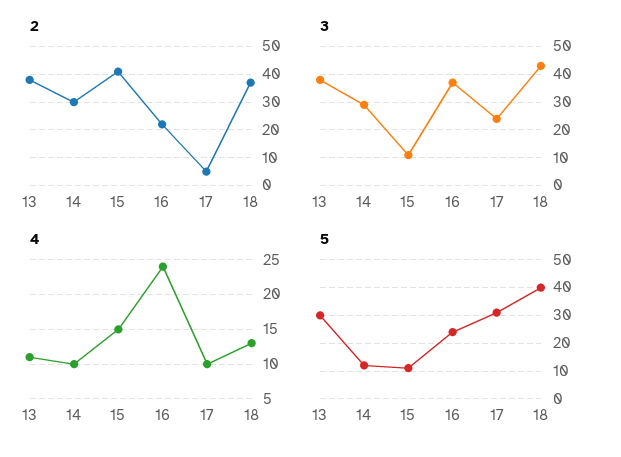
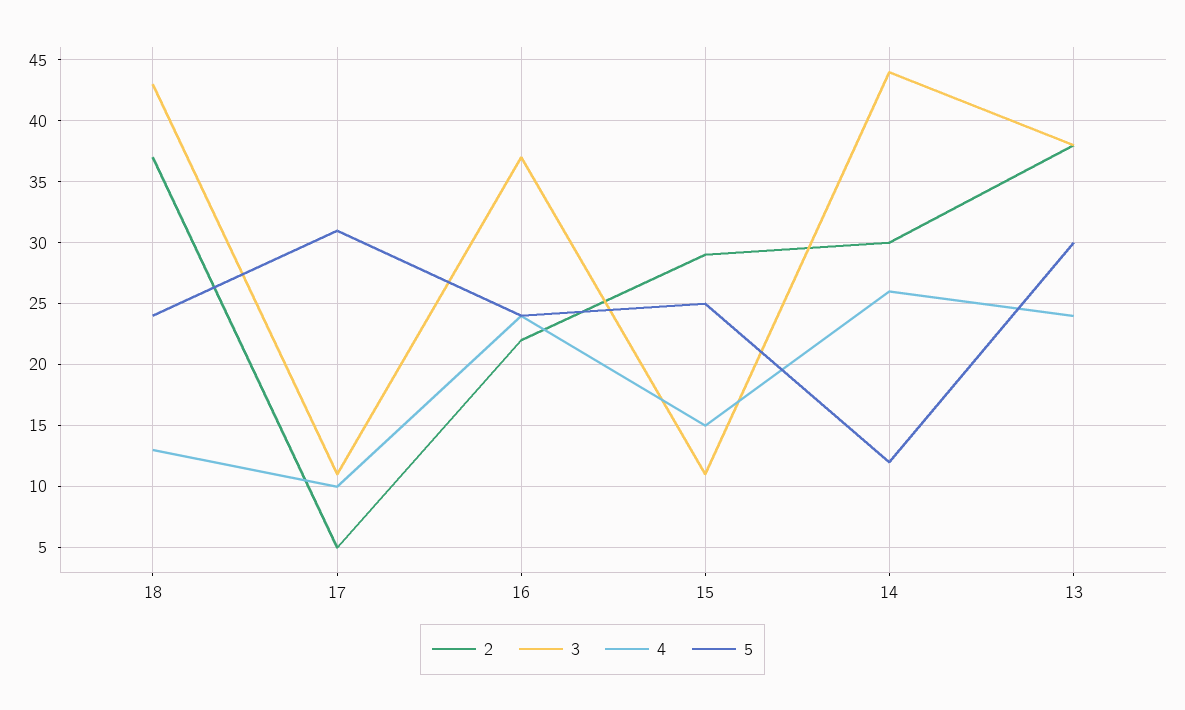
2, 15: 40 -> 29
3, 14: 30 -> 44
3, 17: 25 -> 11
4, 13: 11 -> 24
4, 14: 10 -> 26
5, 15: 10 -> 25
5, 18: 40 -> 24

